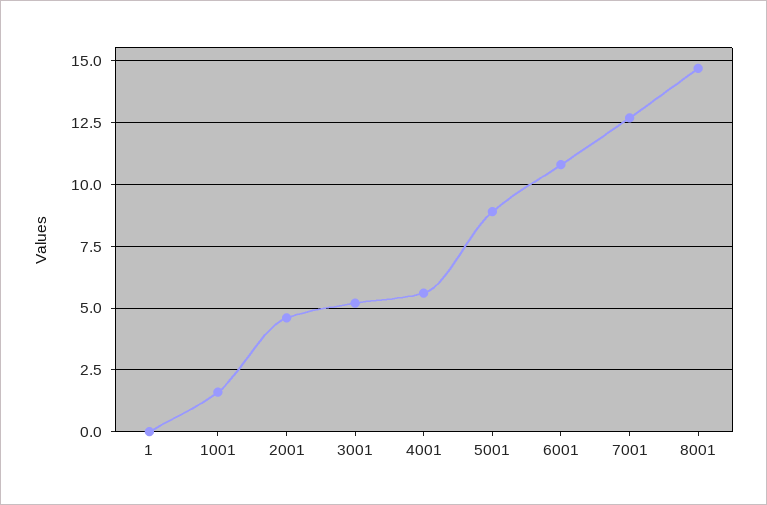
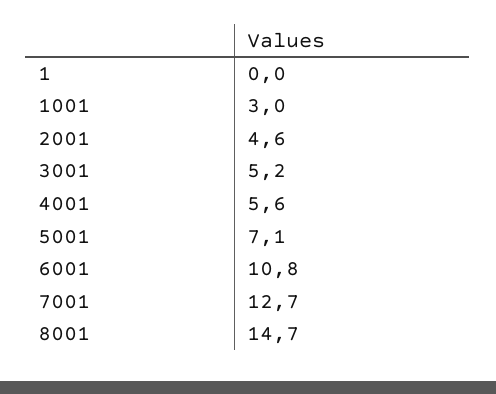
1001: 1.5 -> 3
5001: 9 -> 7.1

